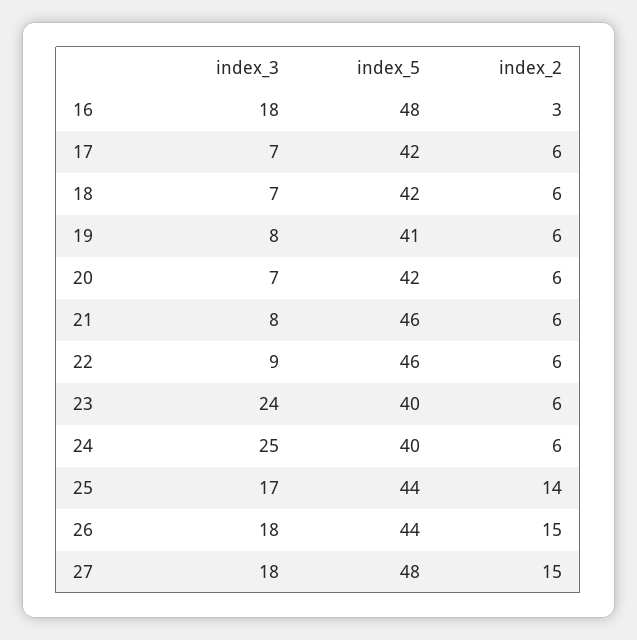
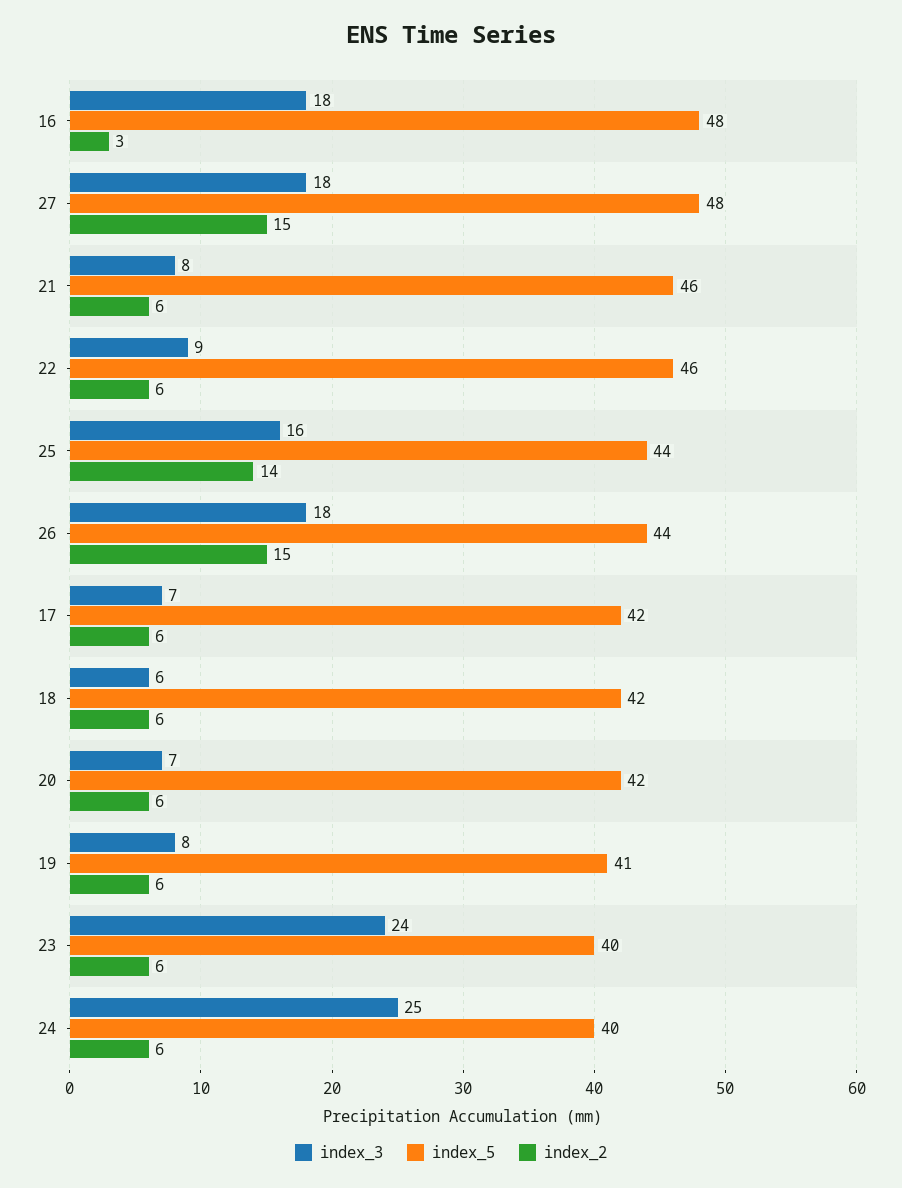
index_3, 18: 7 -> 6
index_3, 25: 17 -> 16

